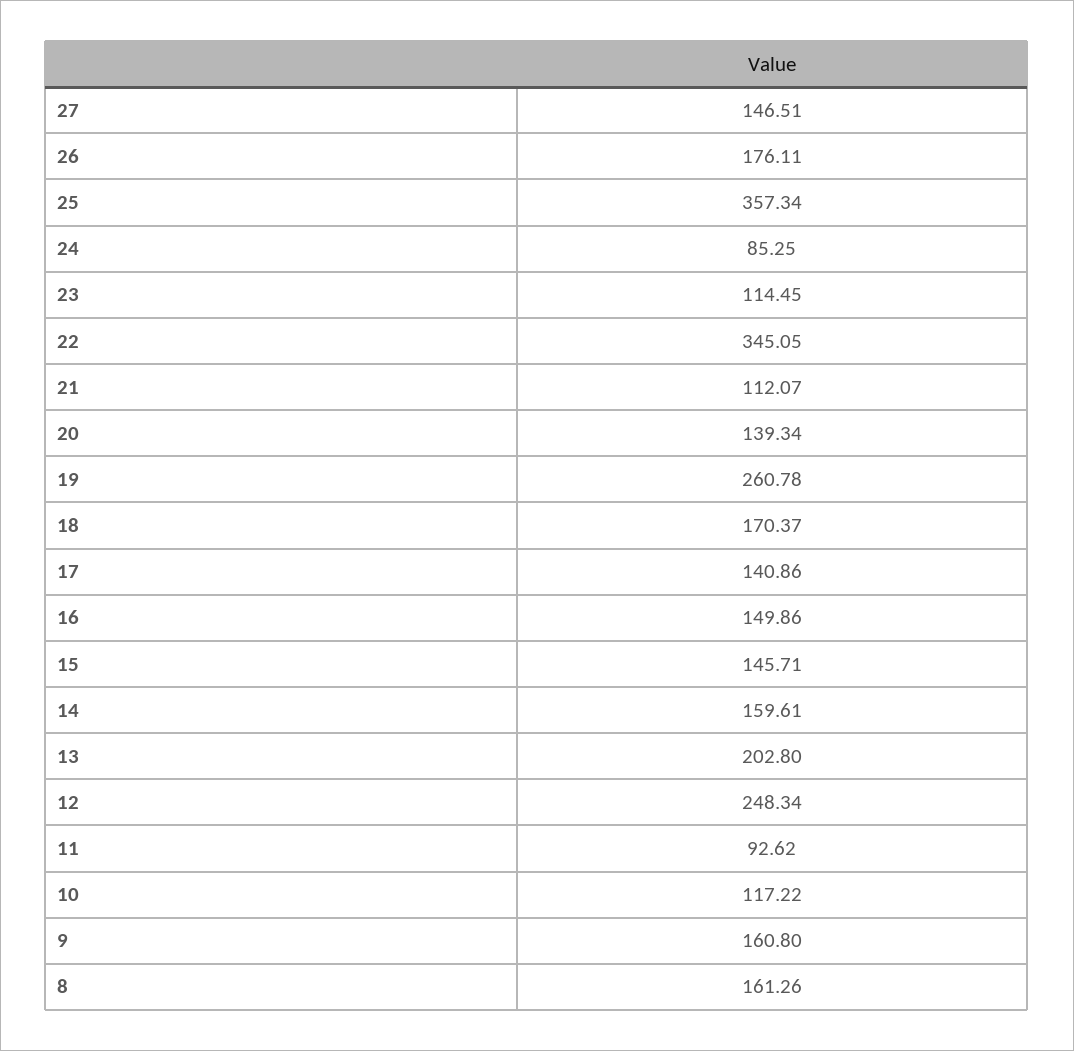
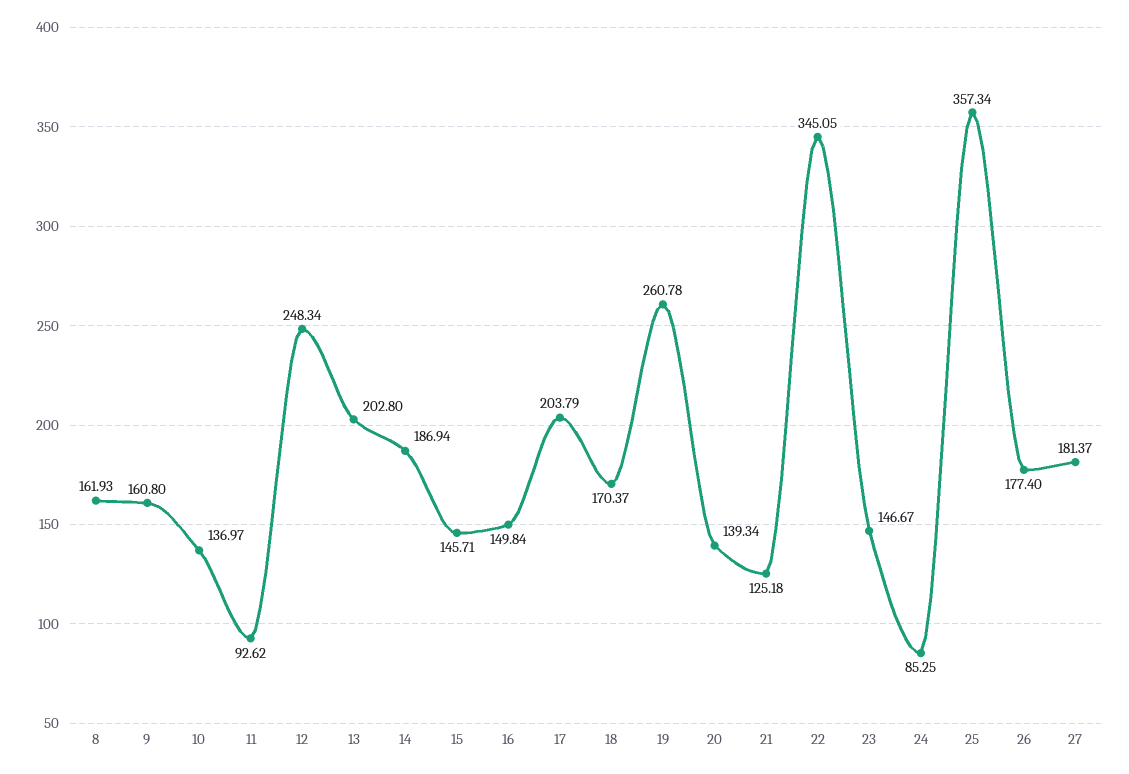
27: 146.51 -> 181.37
26: 176.11 -> 177.4
23: 114.45 -> 146.67
21: 112.07 -> 125.18
17: 140.86 -> 203.79
16: 149.86 -> 149.84
14: 159.61 -> 186.94
10: 117.22 -> 136.97
8: 161.26 -> 161.93

